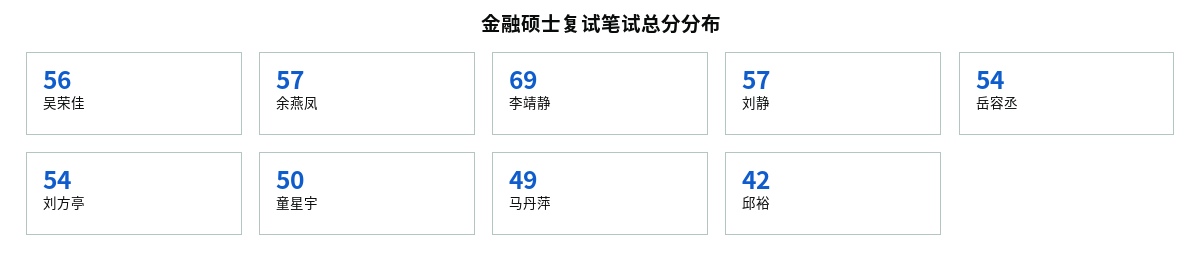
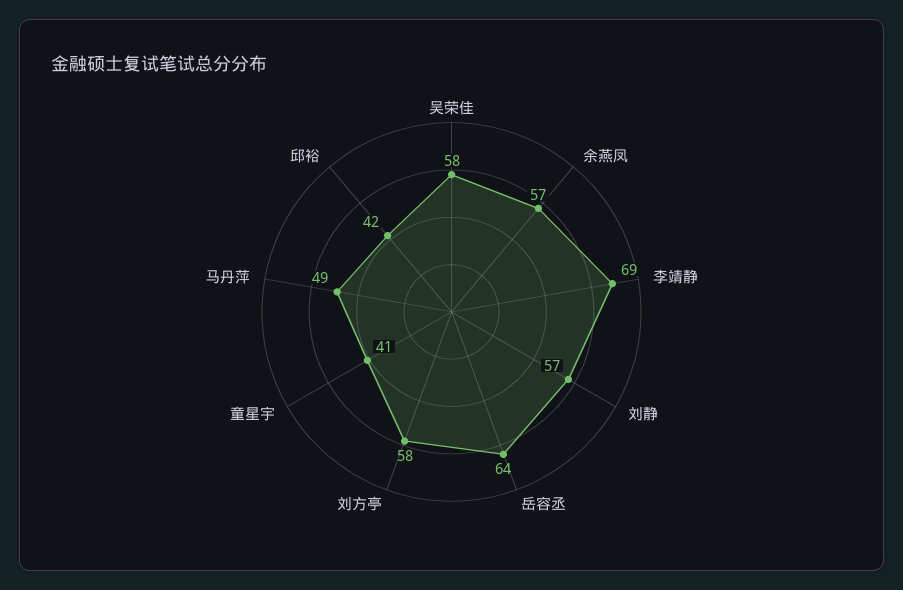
吴荣佳: 56 -> 58
岳容丞: 54 -> 64
刘方亭: 54 -> 58
童星宇: 50 -> 41

